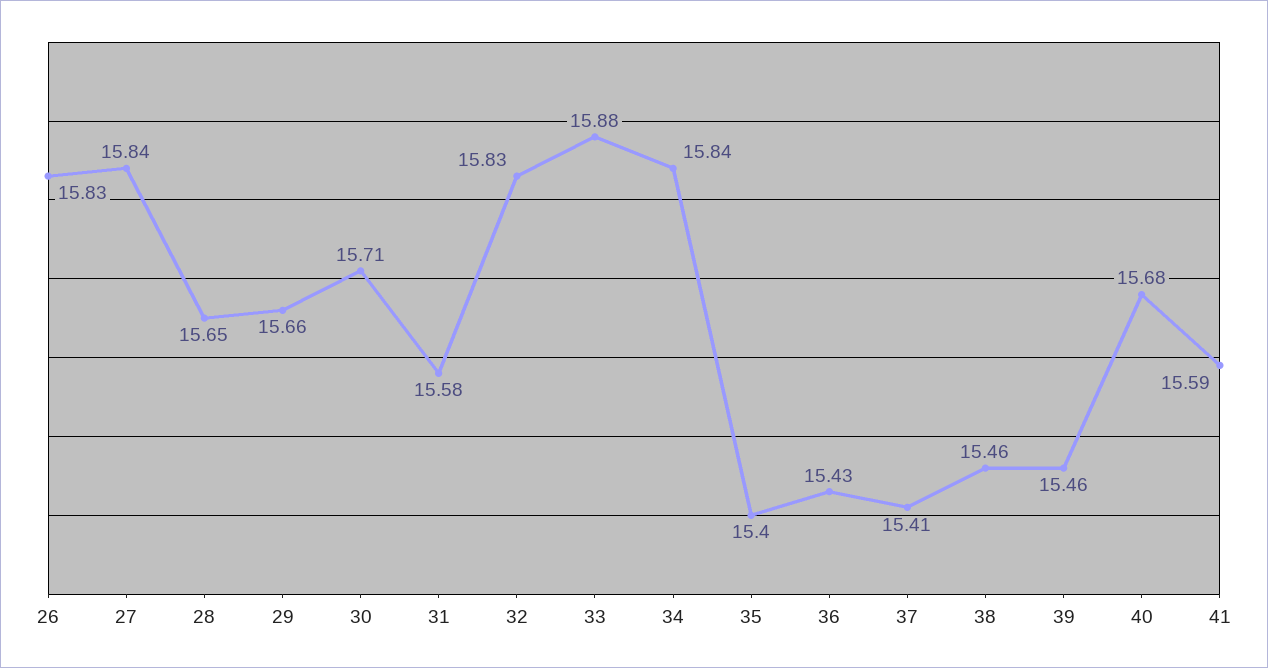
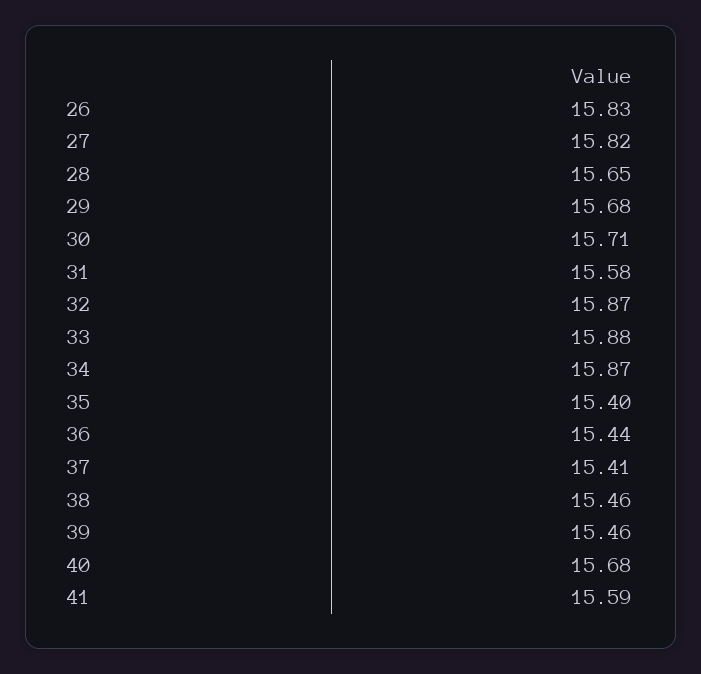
27: 15.84 -> 15.82
29: 15.66 -> 15.68
32: 15.83 -> 15.87
34: 15.84 -> 15.87
36: 15.43 -> 15.44

